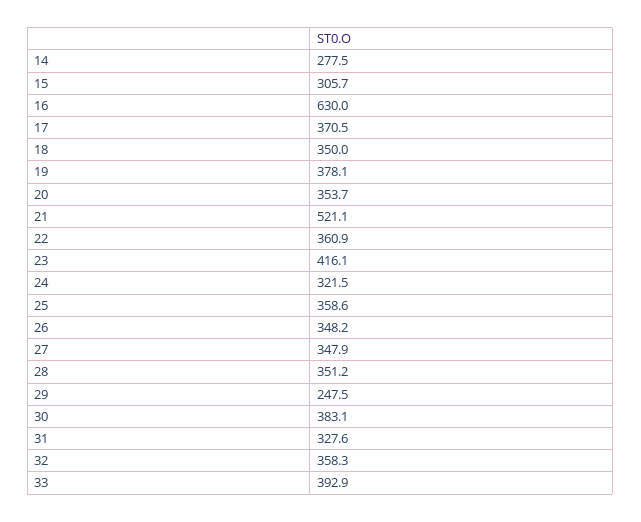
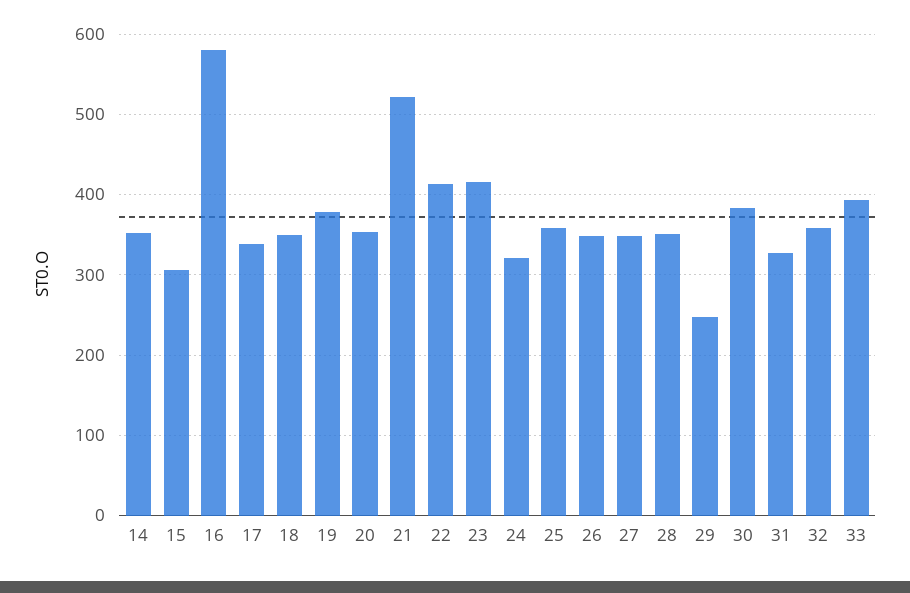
14: 277.5 -> 350
16: 630 -> 580
17: 370.5 -> 340
22: 360.9 -> 410

